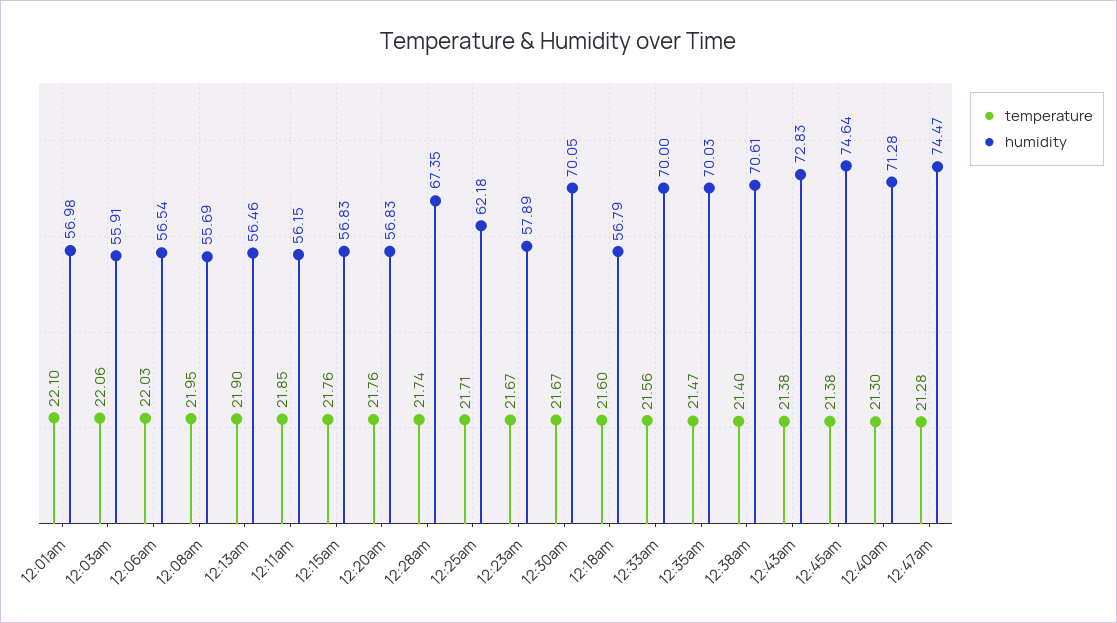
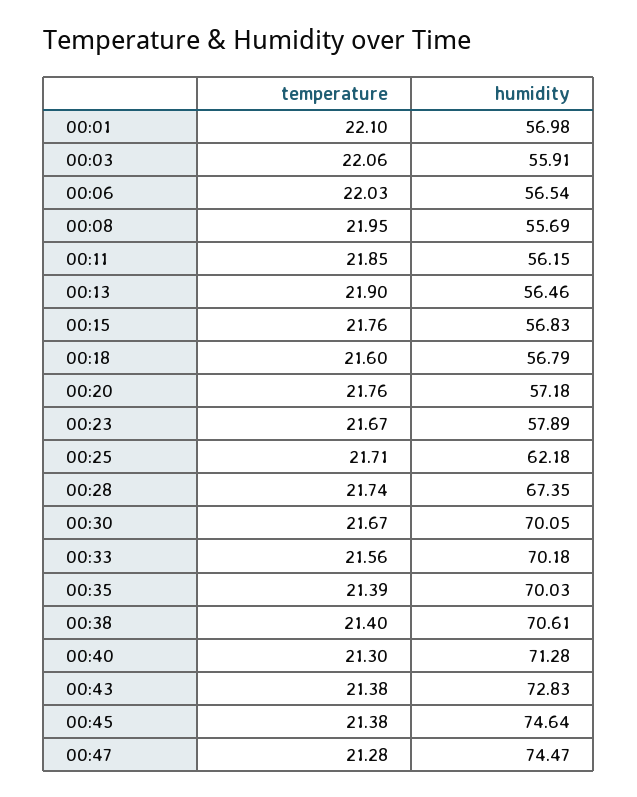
humidity, 12:20am: 56.83 -> 57.18
humidity, 12:33am: 70 -> 70.18
temperature, 12:35am: 21.47 -> 21.39

